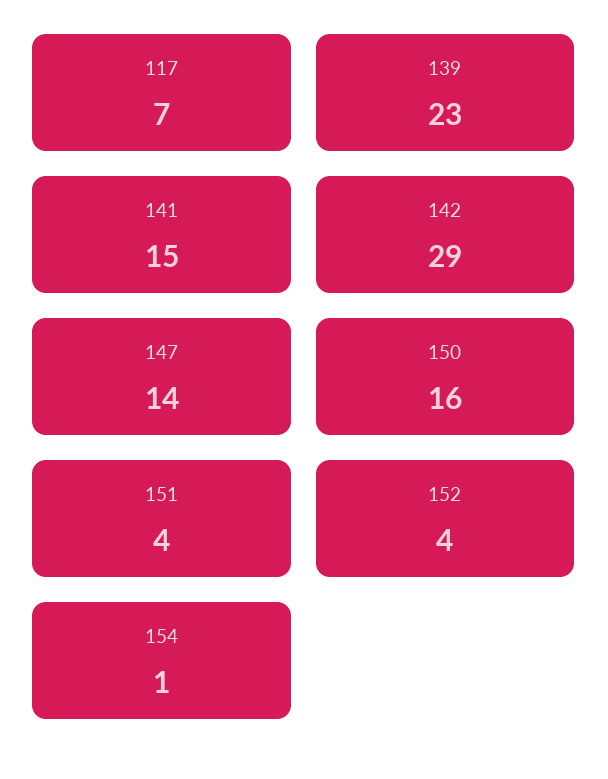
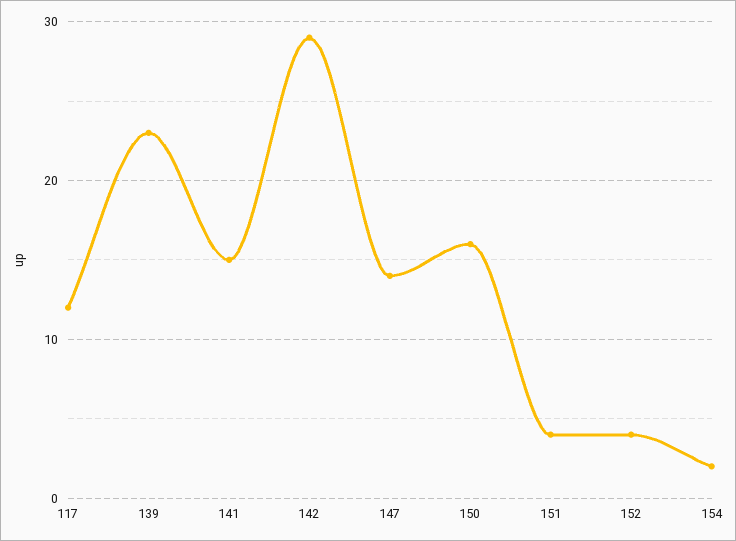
117: 7 -> 12
154: 1 -> 2

